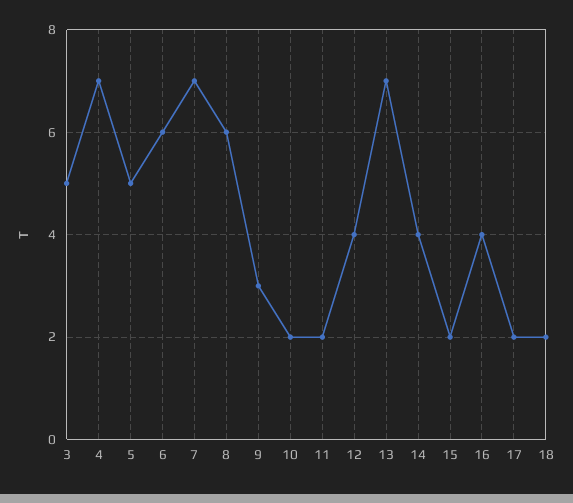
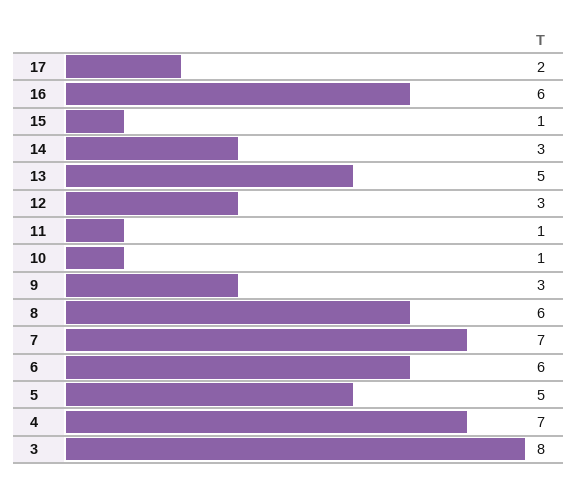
3: 5 -> 8
10: 2 -> 1
11: 2 -> 1
12: 4 -> 3
13: 7 -> 5
14: 4 -> 3
15: 2 -> 1
16: 4 -> 6
18: 2 -> none

